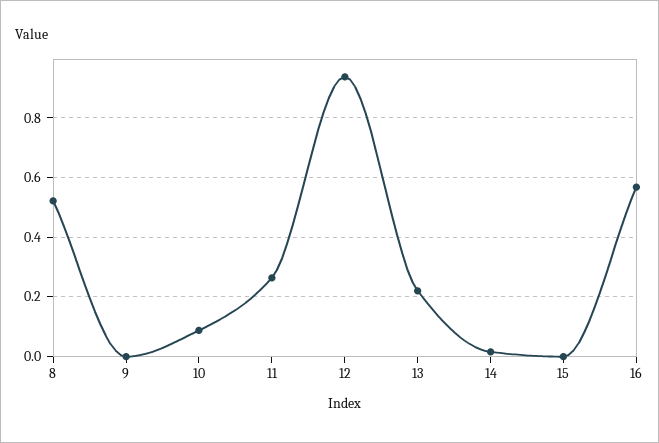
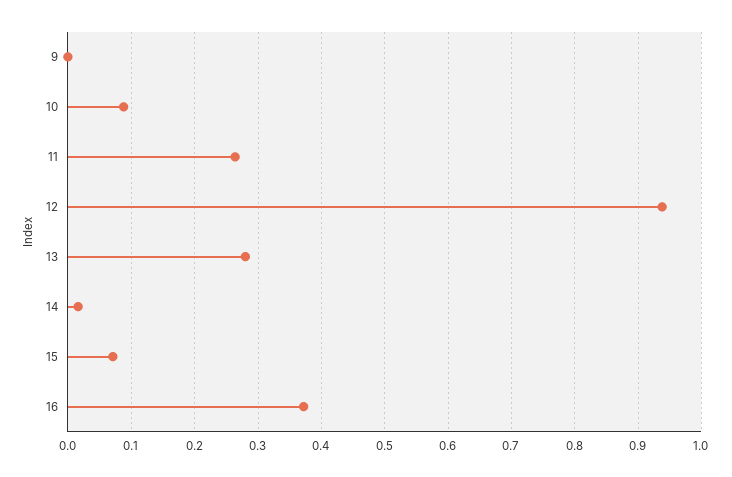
8: 0.525 -> none
13: 0.225 -> 0.28
15: 0 -> 0.07
16: 0.575 -> 0.37

